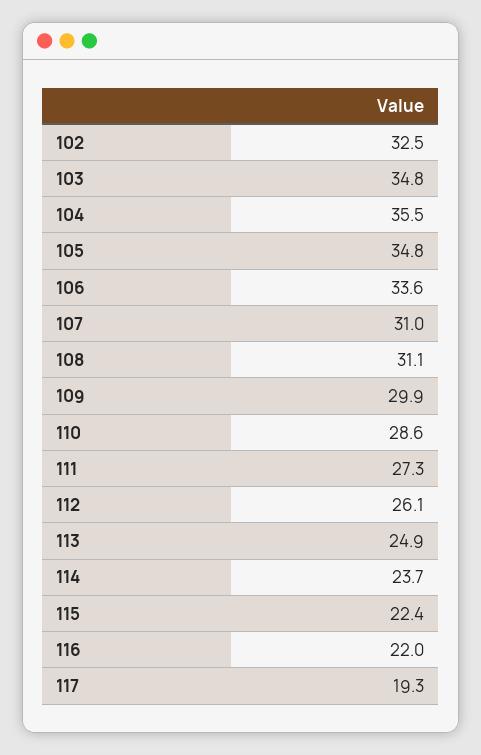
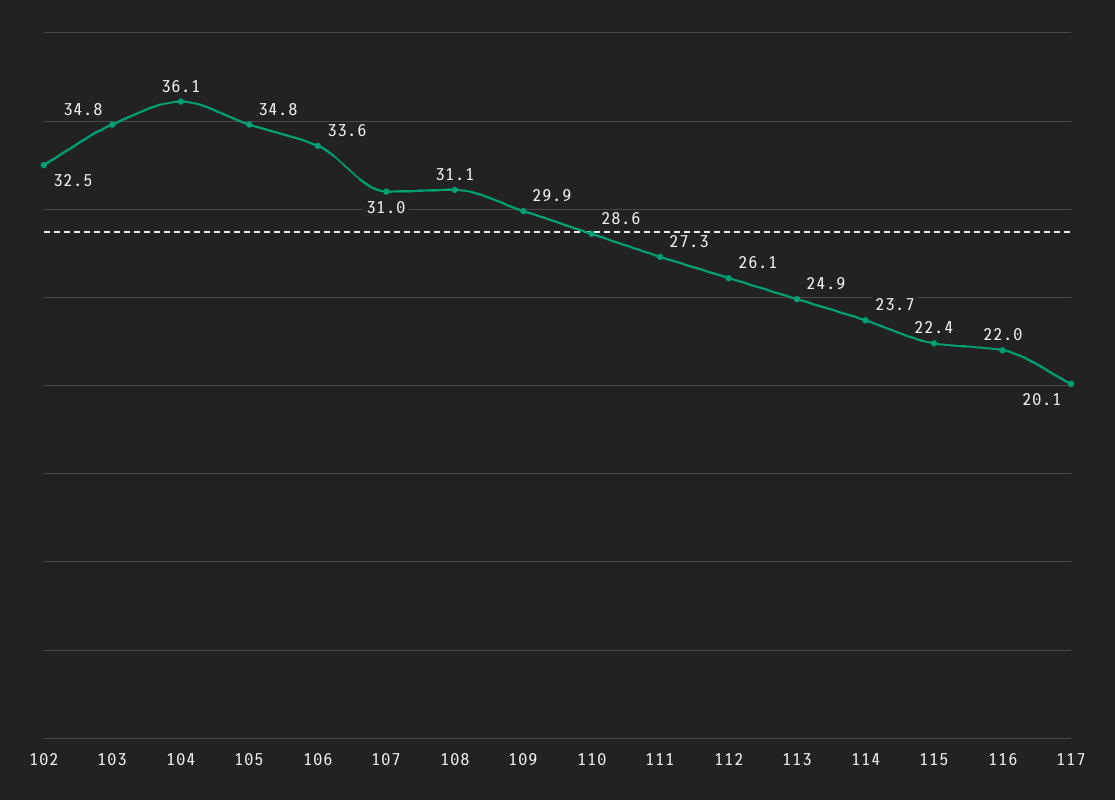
104: 35.5 -> 36.1
117: 19.3 -> 20.1

